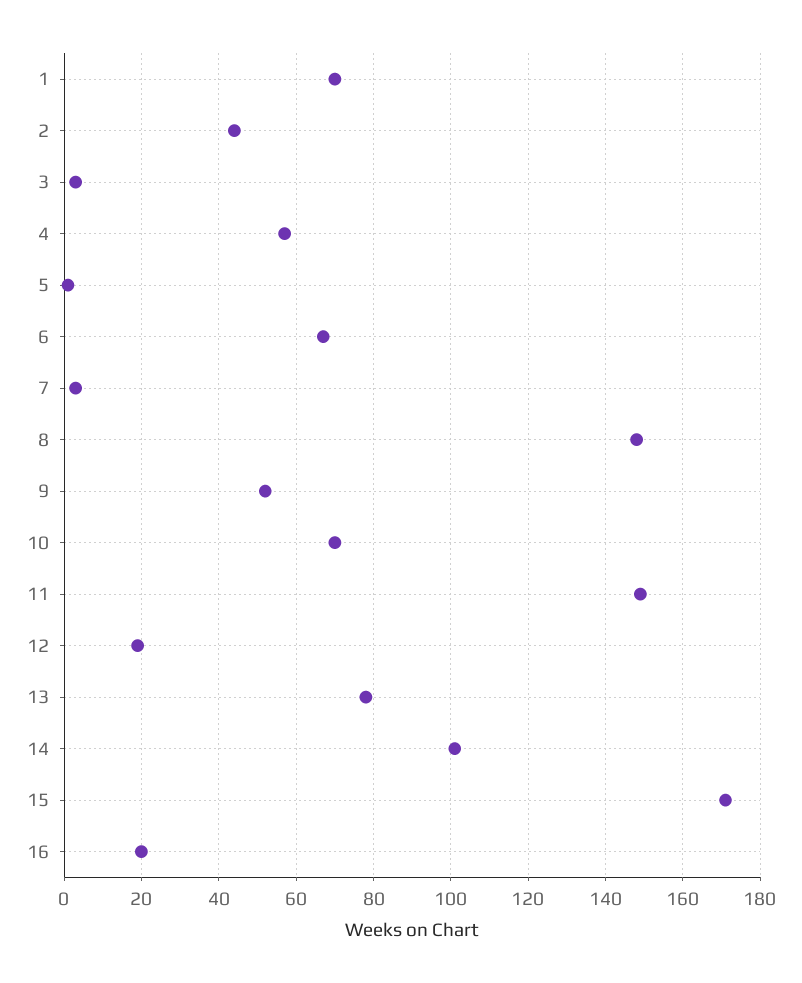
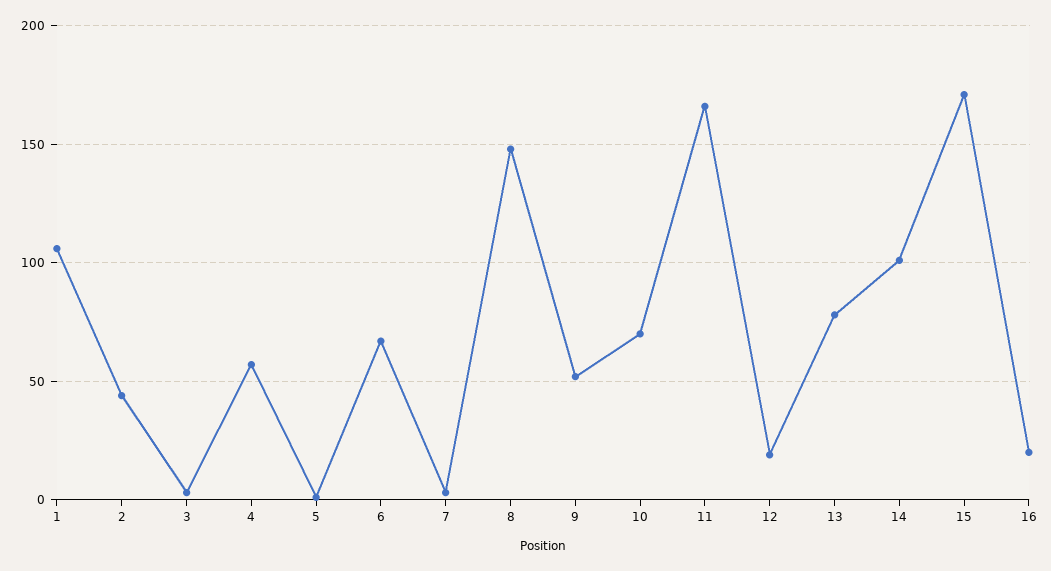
1: 70 -> 105
11: 150 -> 165

